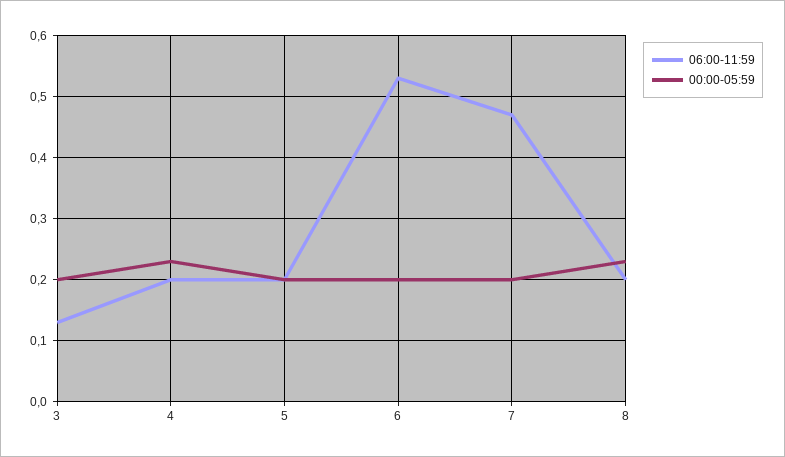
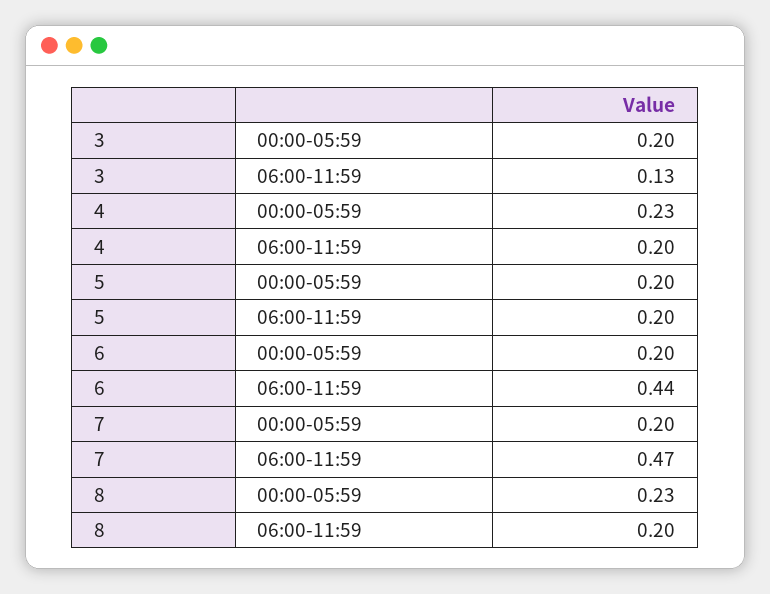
06:00-11:59, 6: 0.53 -> 0.44

